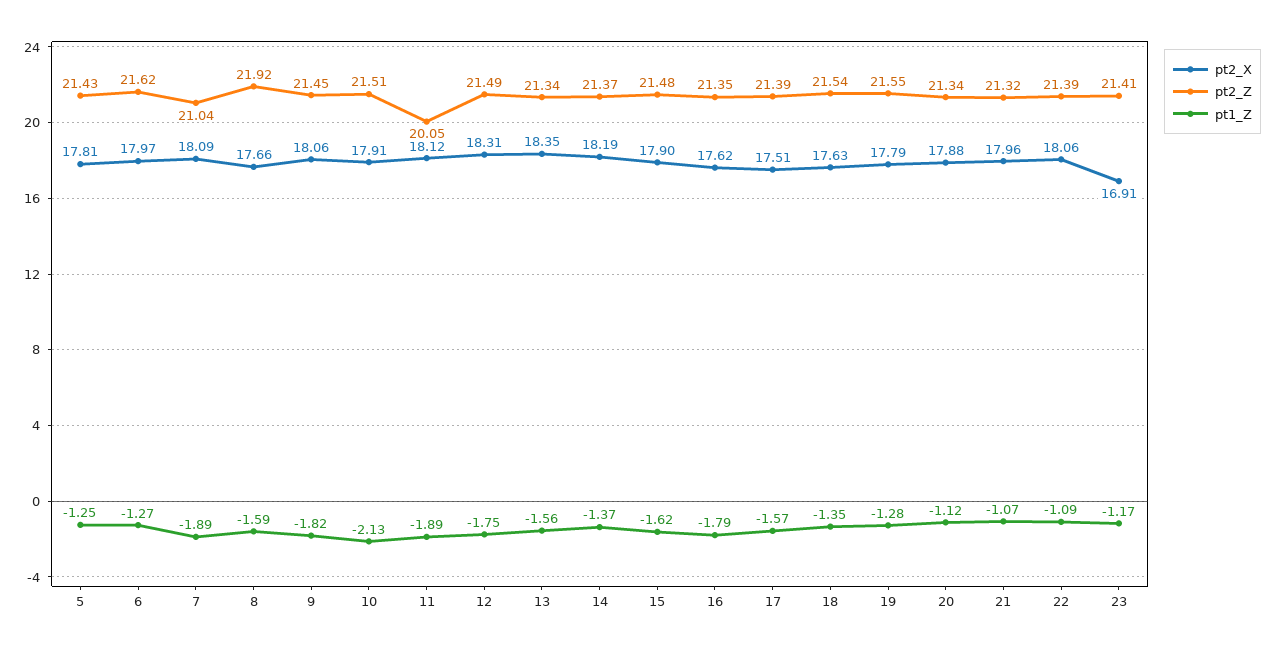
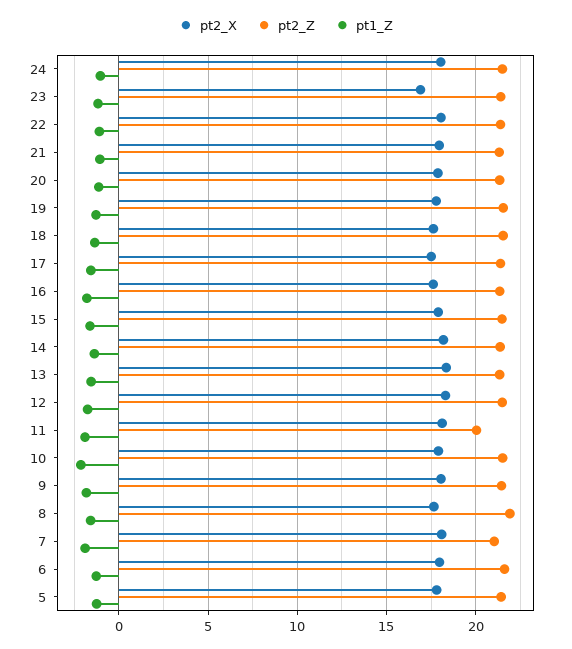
pt2_X, 24: none -> 18
pt2_Z, 24: none -> 21.5
pt1_Z, 24: none -> -1

